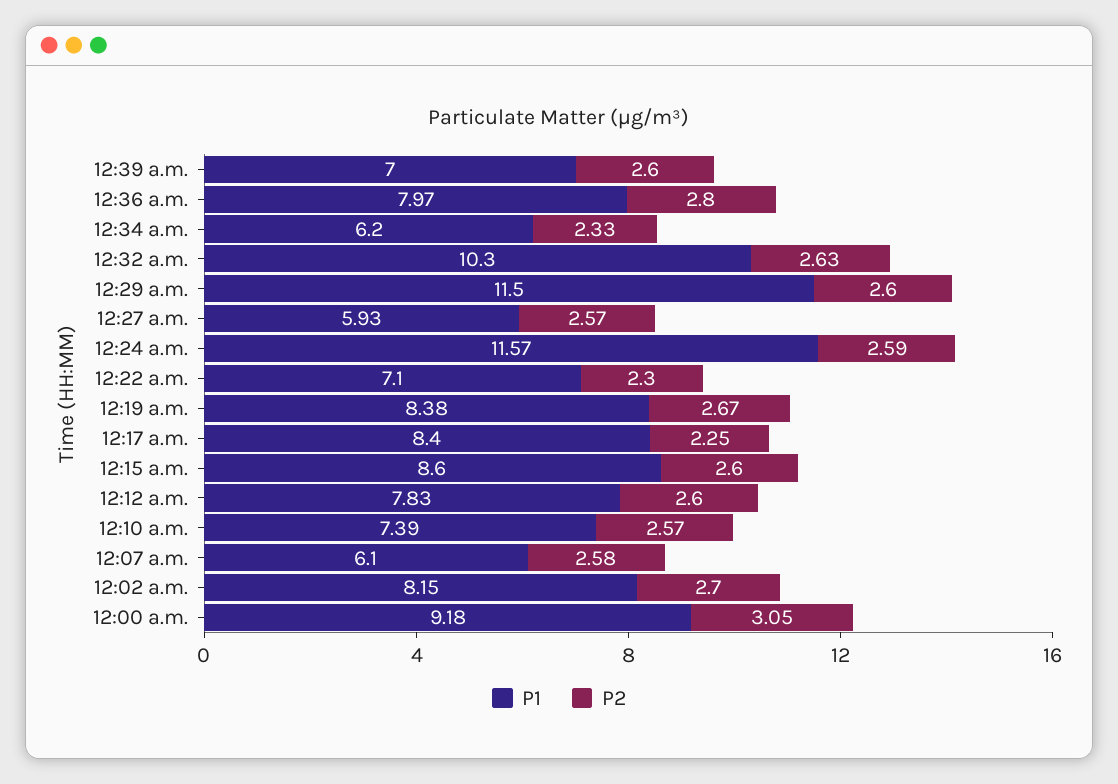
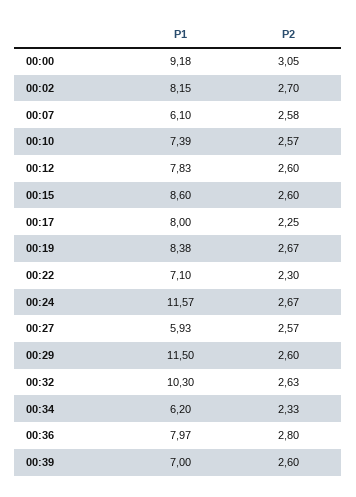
P2, 12:24 a.m.: 2.59 -> 2.67
P1, 12:17 a.m.: 8.4 -> 8

